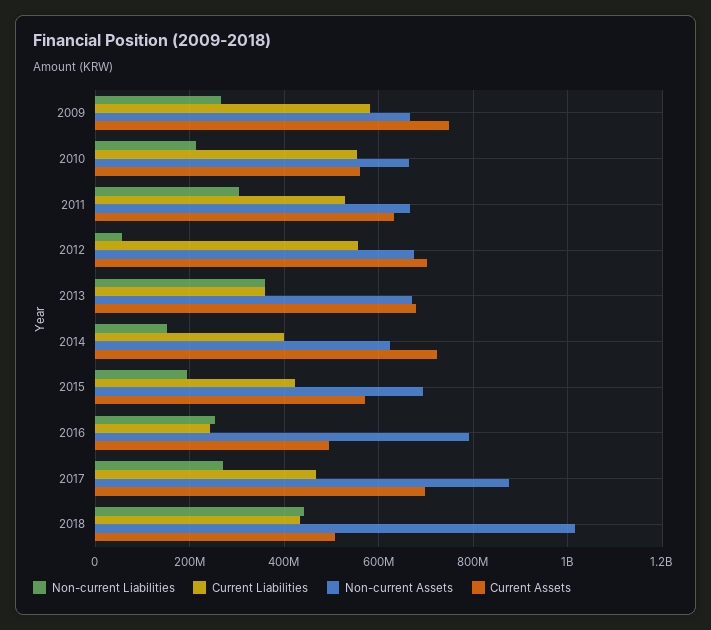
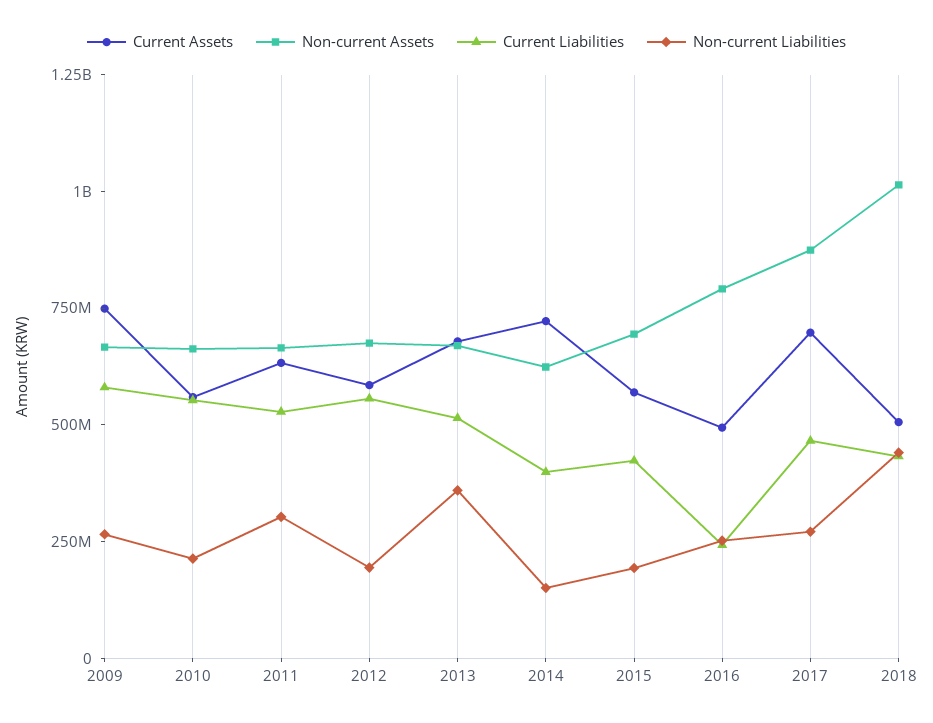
Non-current Liabilities, 2012: 60000000 -> 200000000
Current Assets, 2012: 700000000 -> 600000000
Current Liabilities, 2013: 360000000 -> 500000000

